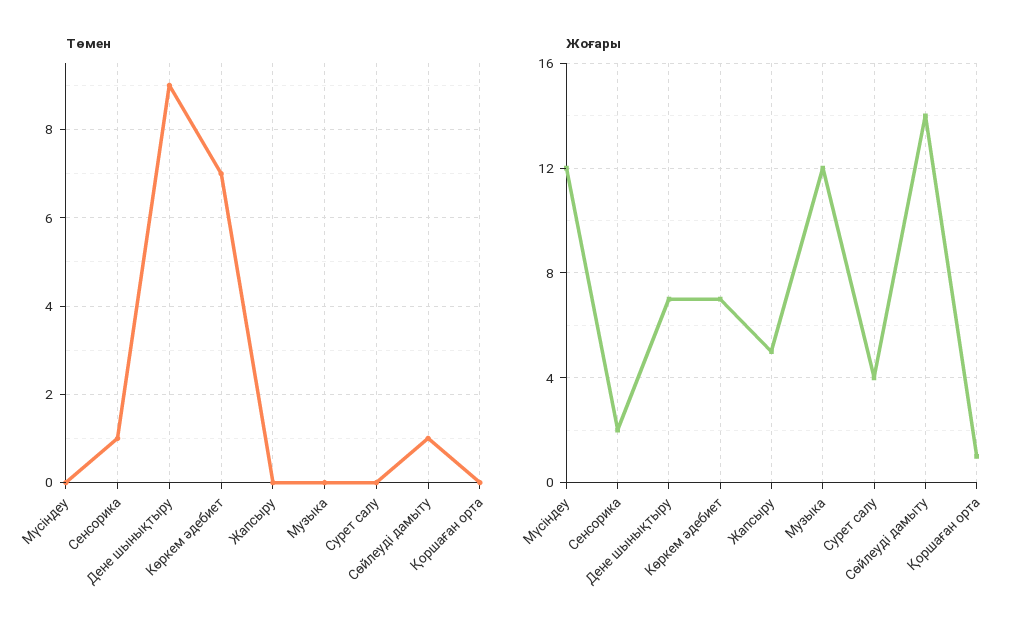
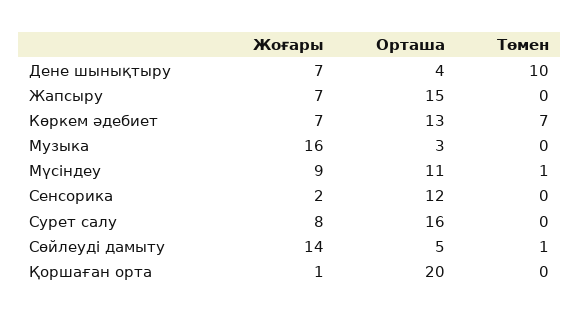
Төмен, Мүсіндеу: 0 -> 1
Төмен, Сенсорика: 1 -> 0
Төмен, Дене шынықтыру: 9 -> 10
Жоғары, Мүсіндеу: 12 -> 9
Жоғары, Жапсыру: 5 -> 7
Жоғары, Музыка: 12 -> 16
Жоғары, Сурет салу: 4 -> 8
Орташа, Дене шынықтыру: none -> 4
Орташа, Жапсыру: none -> 15
Орташа, Көркем әдебиет: none -> 13
Орташа, Музыка: none -> 3
Орташа, Мүсіндеу: none -> 11
Орташа, Сенсорика: none -> 12
Орташа, Сурет салу: none -> 16
Орташа, Сөйлеуді дамыту: none -> 5
Орташа, Қоршаған орта: none -> 20

